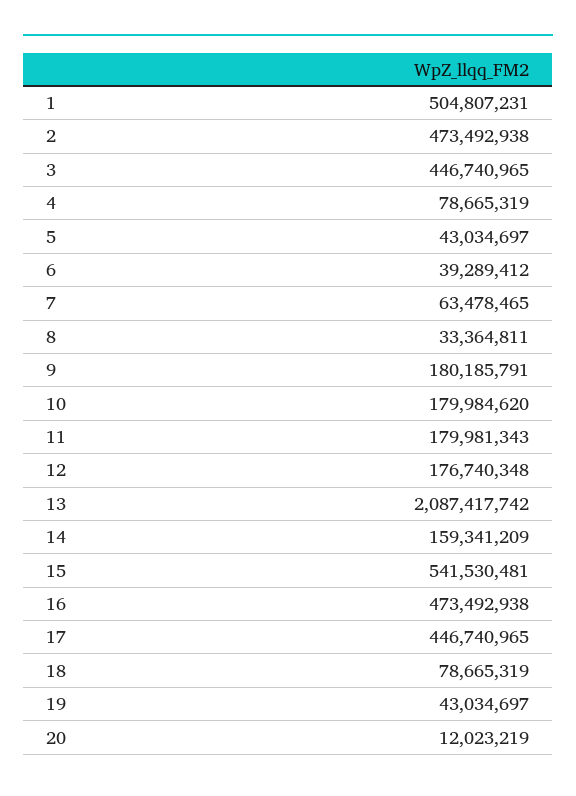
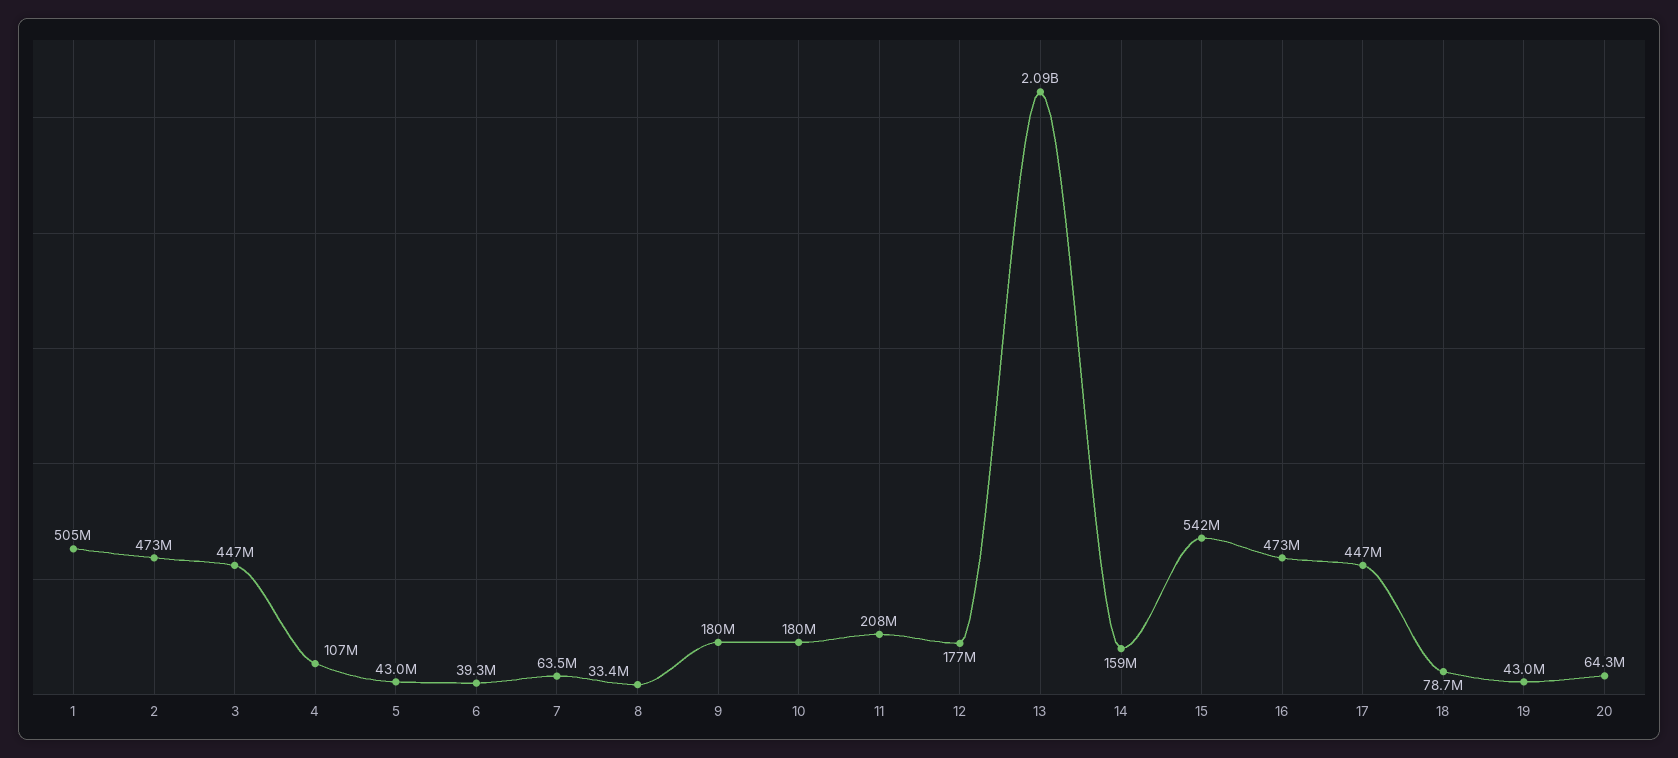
4: 78665319 -> 107000000
11: 179981343 -> 208000000
20: 12023219 -> 64300000

